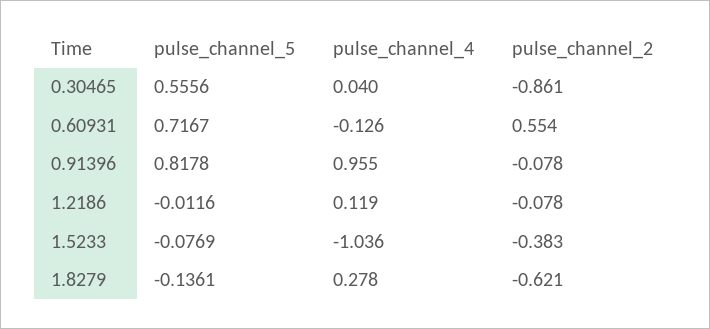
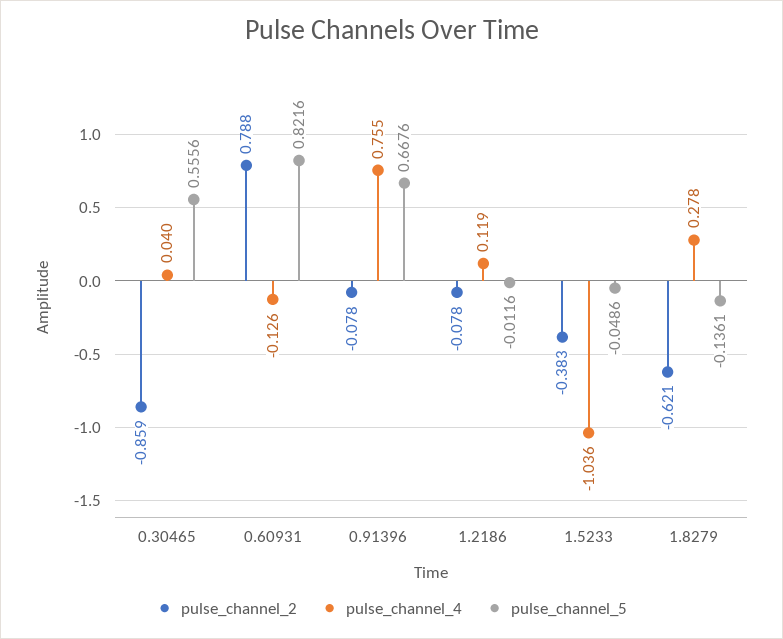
pulse_channel_2, 0.30465: -0.861 -> -0.859
pulse_channel_5, 0.60931: 0.7167 -> 0.8216
pulse_channel_2, 0.60931: 0.554 -> 0.788
pulse_channel_5, 0.91396: 0.8178 -> 0.6676
pulse_channel_4, 0.91396: 0.955 -> 0.755
pulse_channel_5, 1.5233: -0.0769 -> -0.0486

